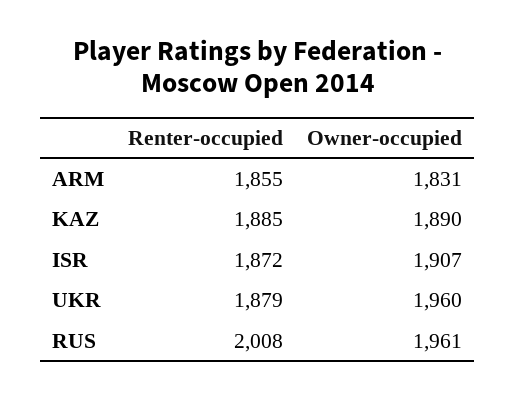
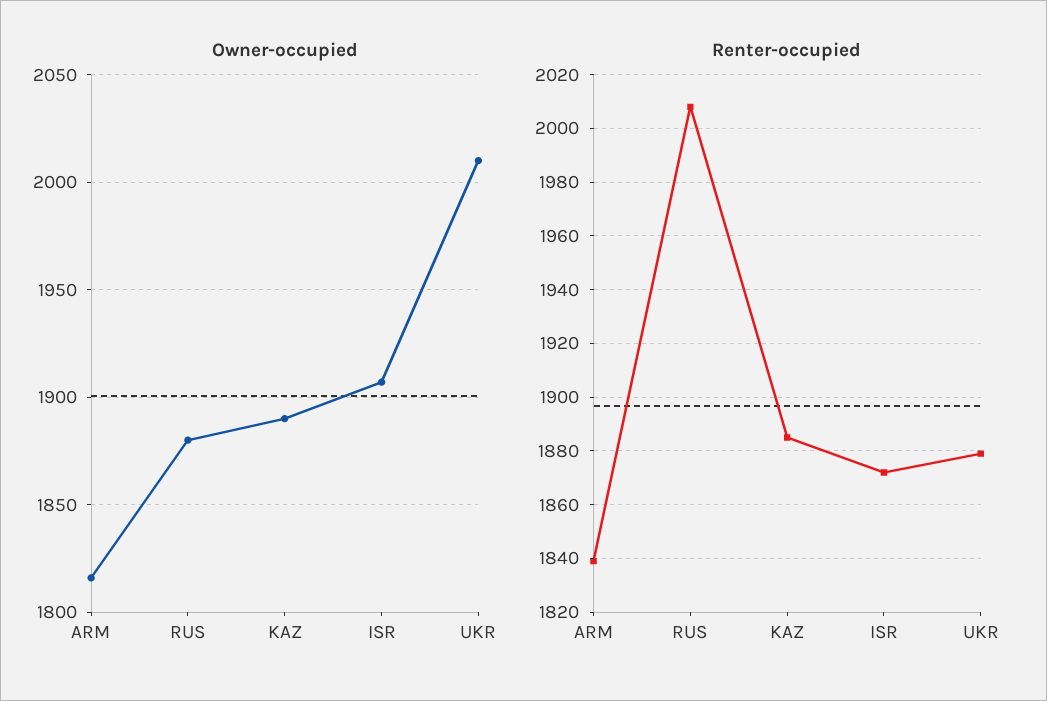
Renter-occupied, ARM: 1855 -> 1840
Owner-occupied, ARM: 1831 -> 1815
Owner-occupied, UKR: 1960 -> 2010
Owner-occupied, RUS: 1961 -> 1880

